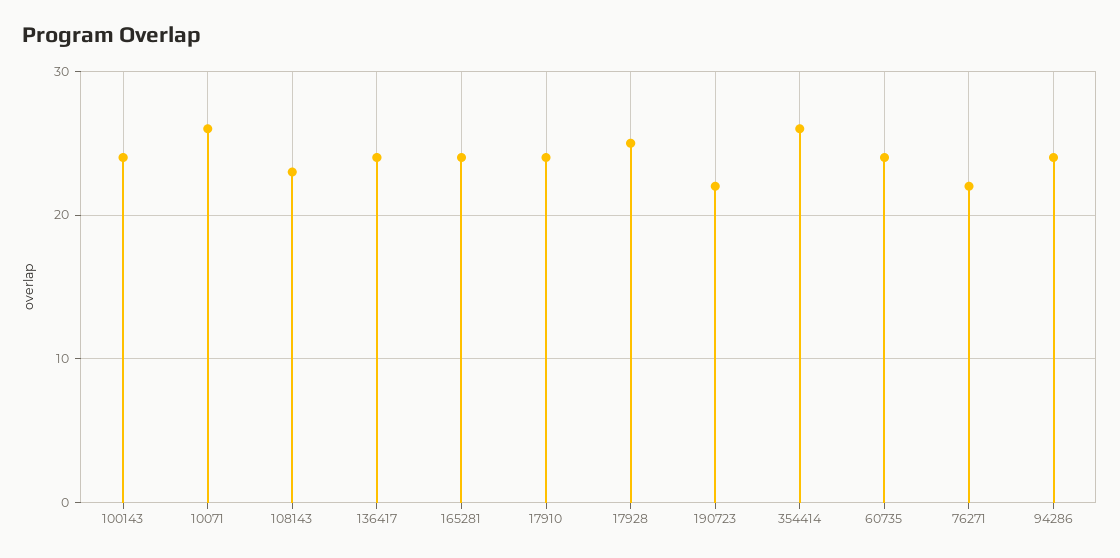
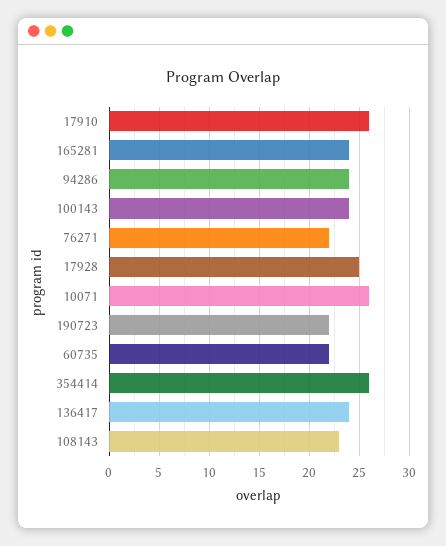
17910: 24 -> 26
60735: 24 -> 22

